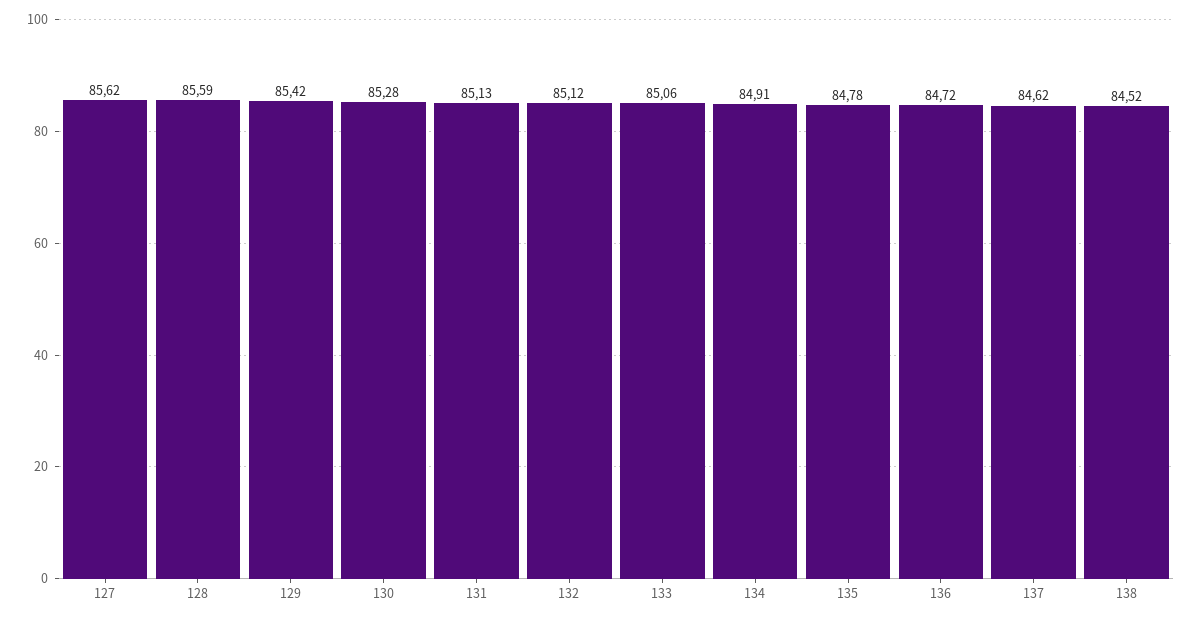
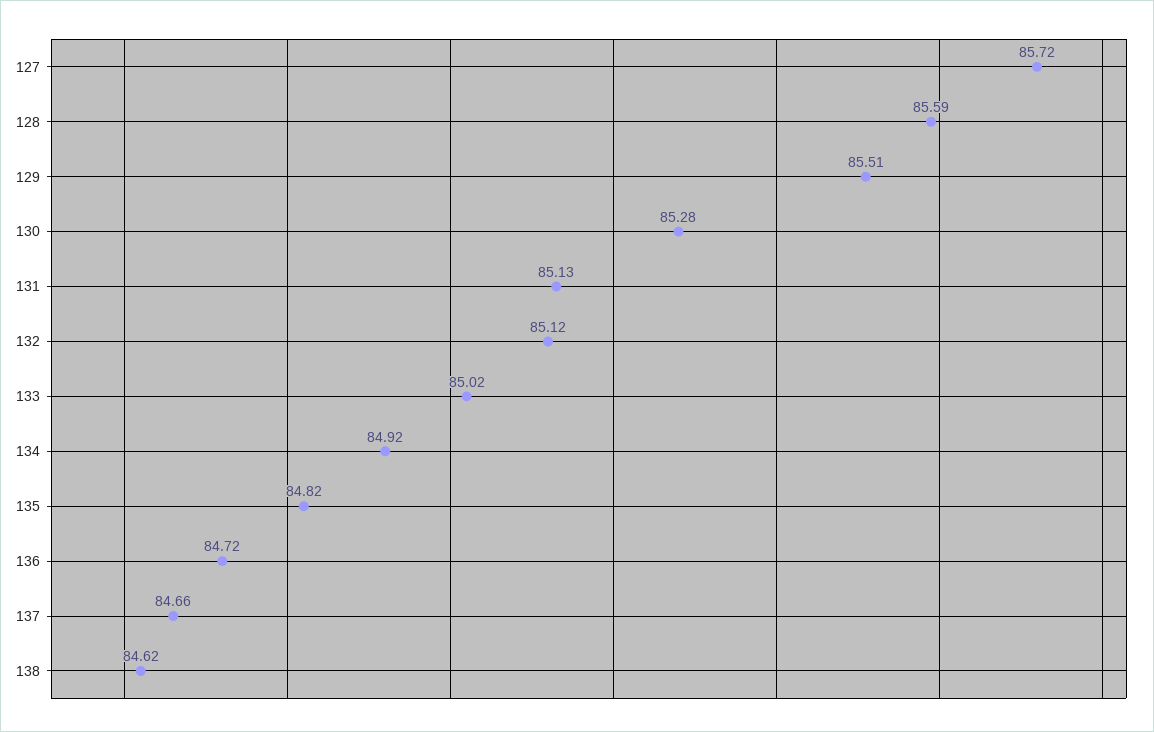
127: 85.62 -> 85.72
129: 85.42 -> 85.51
133: 85.06 -> 85.02
134: 84.91 -> 84.92
135: 84.78 -> 84.82
137: 84.62 -> 84.66
138: 84.52 -> 84.62

